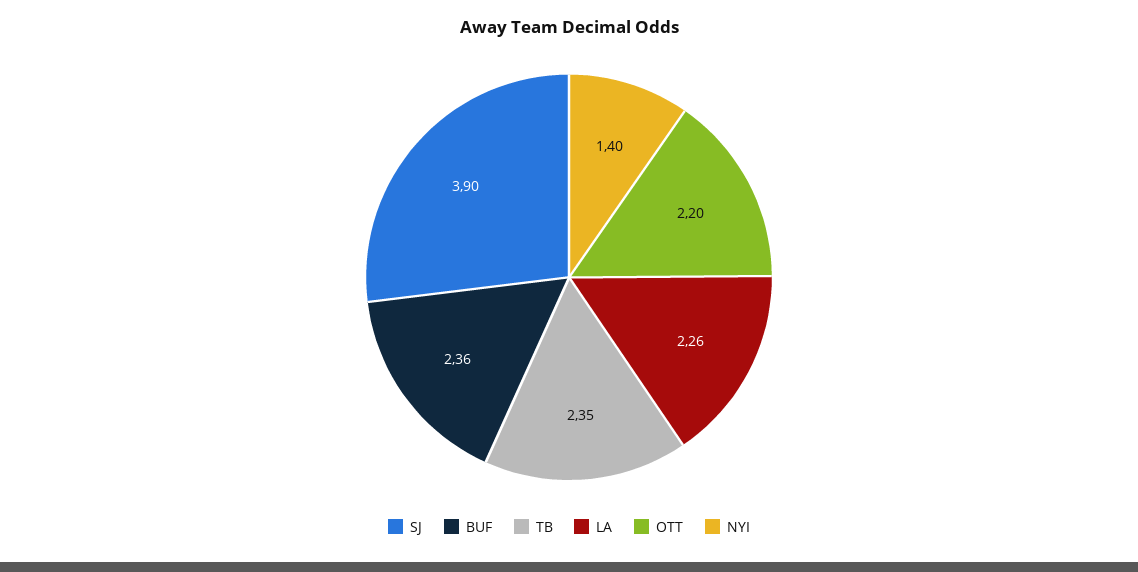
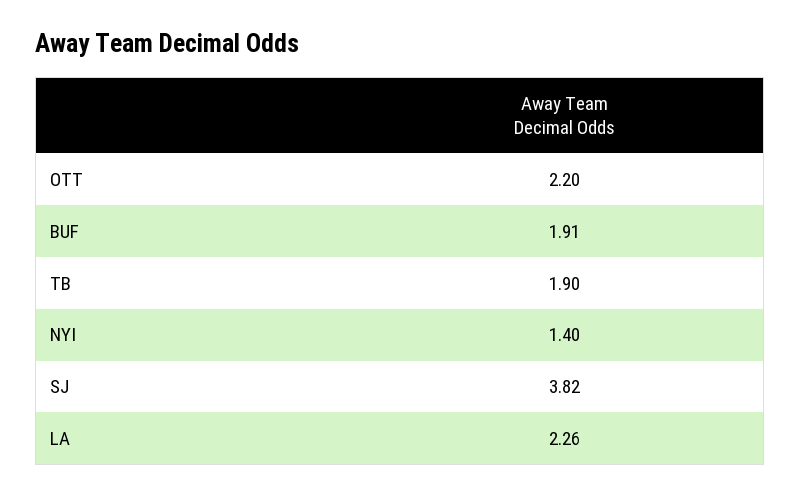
SJ: 3.9 -> 3.82
BUF: 2.36 -> 1.91
TB: 2.35 -> 1.9

